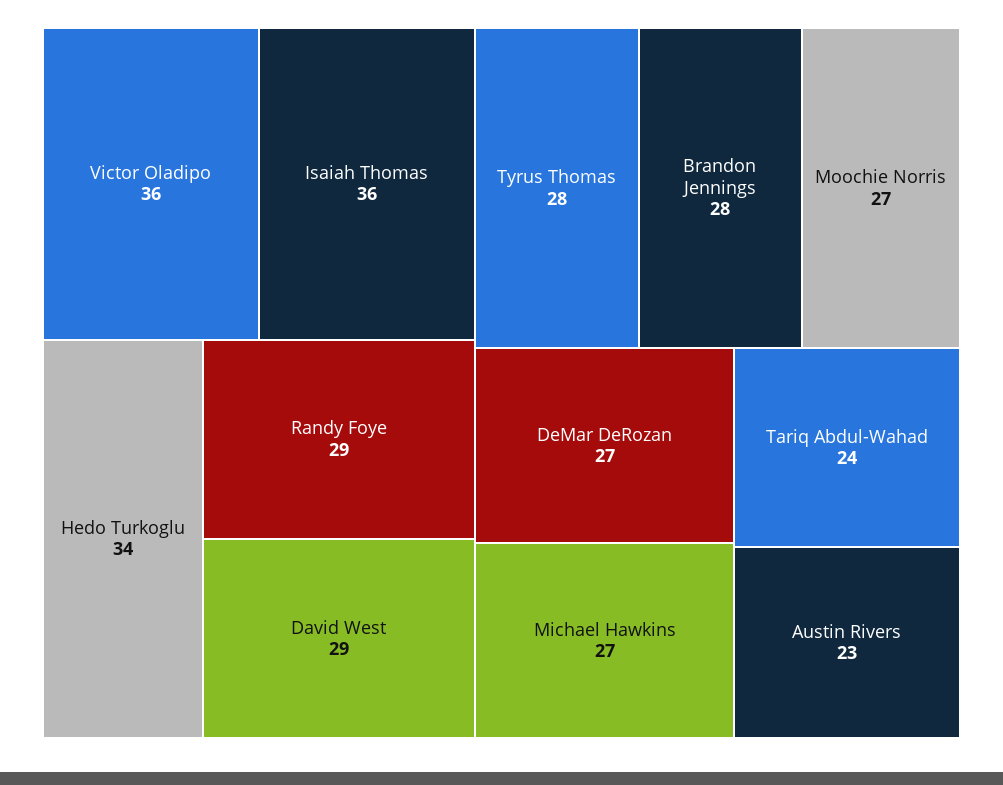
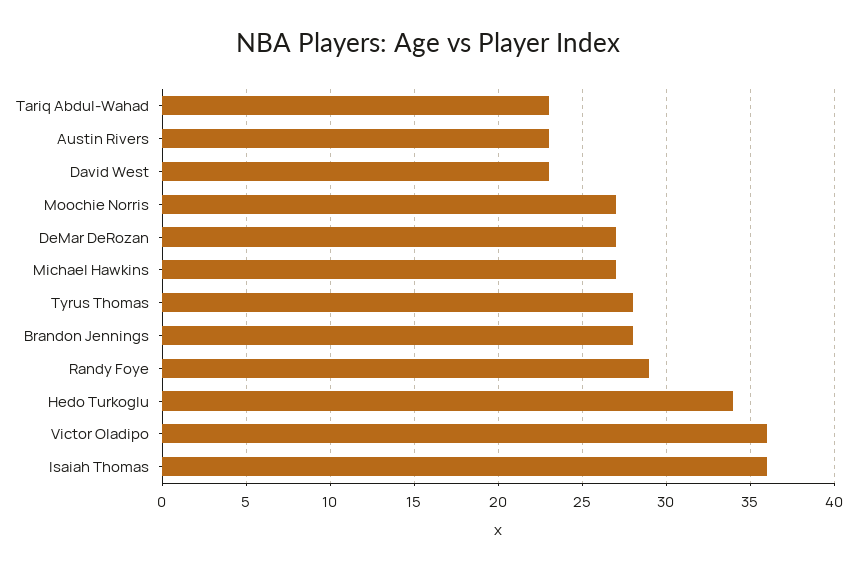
David West: 29 -> 23
Tariq Abdul-Wahad: 24 -> 23

